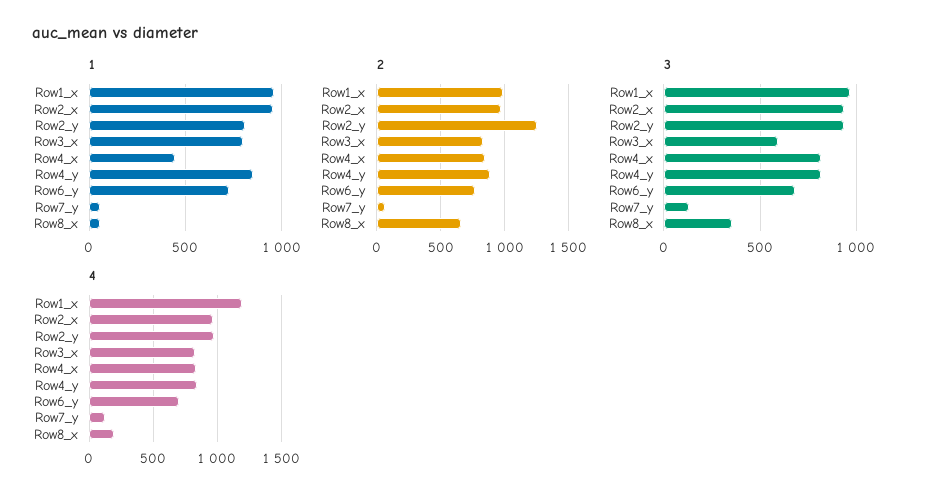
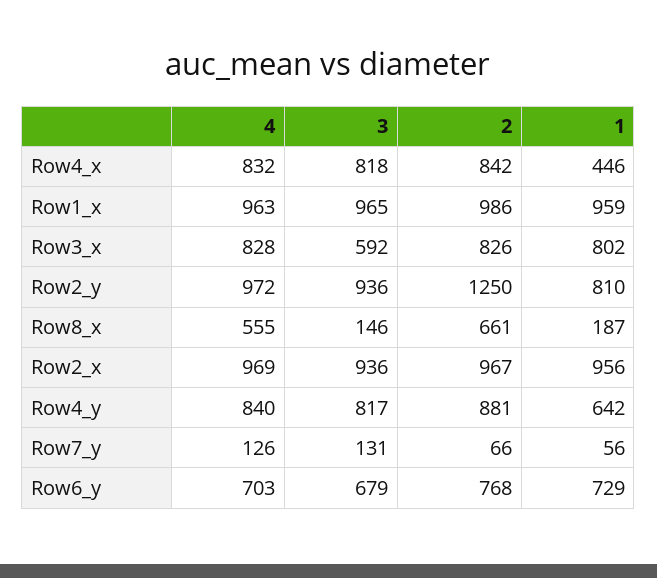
1, Row4_y: 850 -> 642
1, Row8_x: 50 -> 187
3, Row8_x: 350 -> 146
4, Row1_x: 1200 -> 963
4, Row8_x: 200 -> 555

